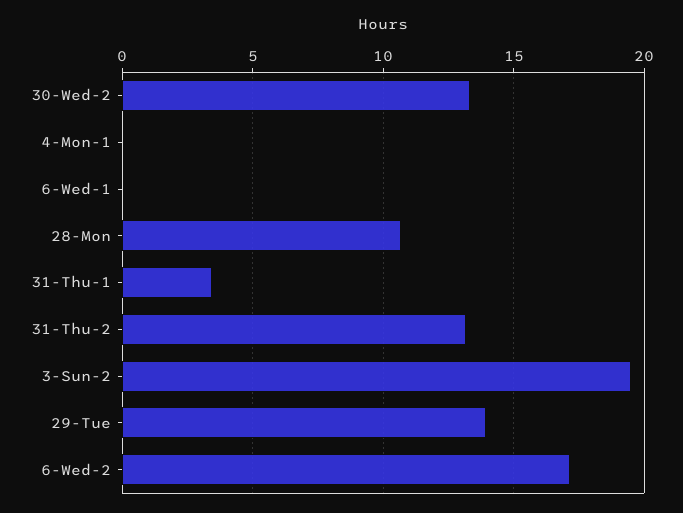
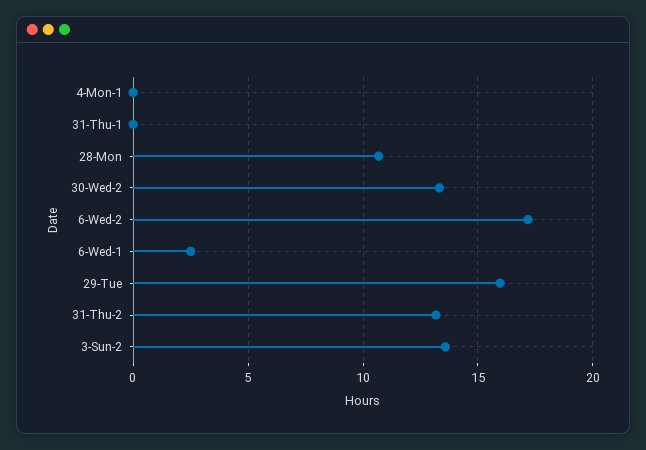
6-Wed-1: 0 -> 2.5
31-Thu-1: 3.5 -> 0
3-Sun-2: 19.5 -> 13.5
29-Tue: 14 -> 16

